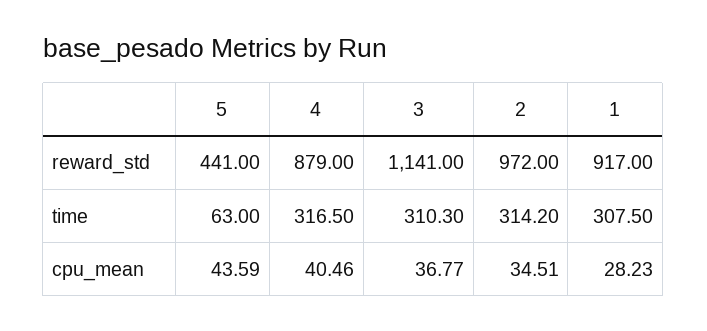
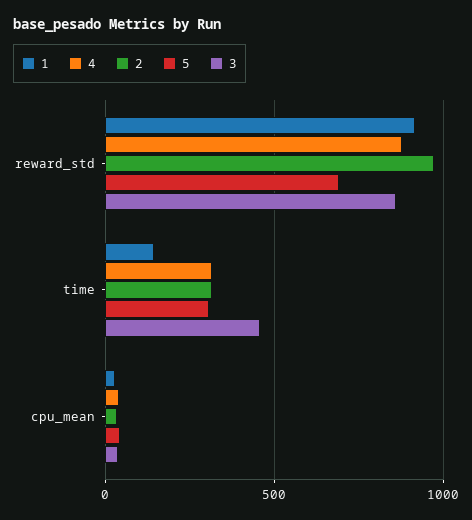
5, reward_std: 441 -> 700
3, reward_std: 1141 -> 850
5, time: 63 -> 300
3, time: 310.3 -> 450
1, time: 307.5 -> 150

